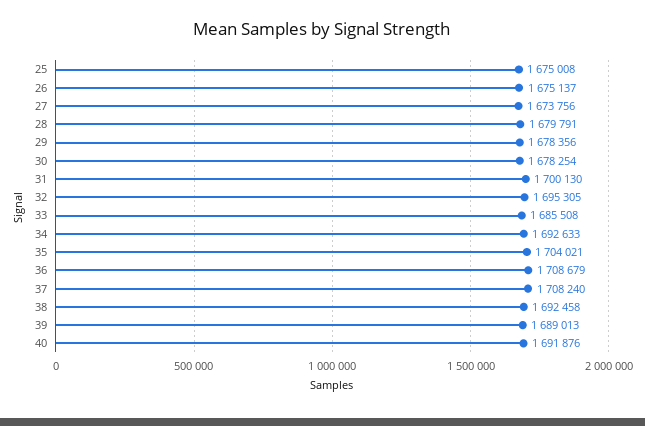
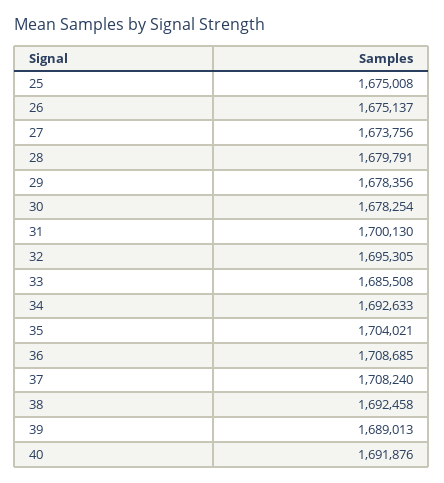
36: 1708679 -> 1708685

